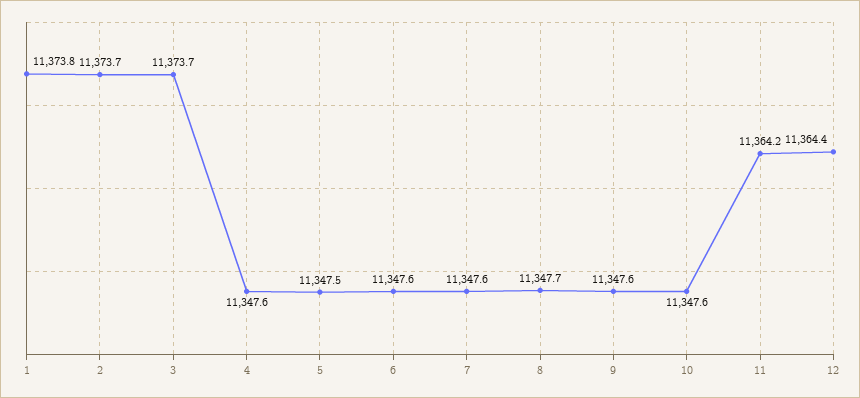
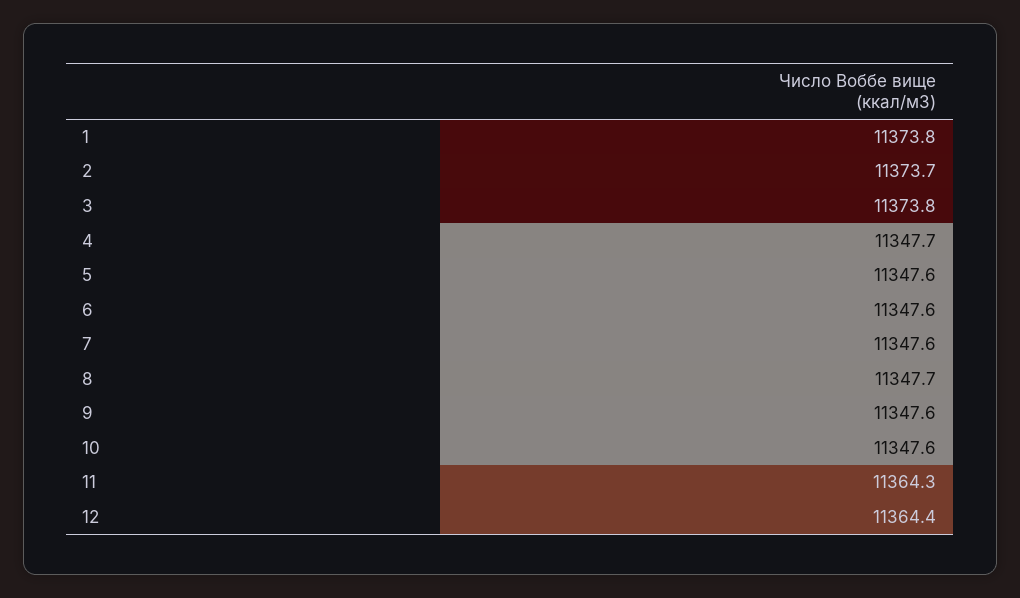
3: 11373.7 -> 11373.8
4: 11347.6 -> 11347.7
5: 11347.5 -> 11347.6
11: 11364.2 -> 11364.3

